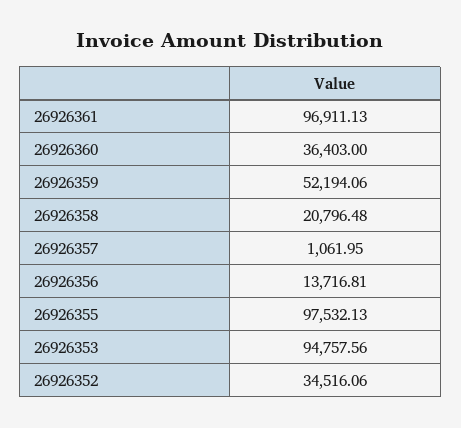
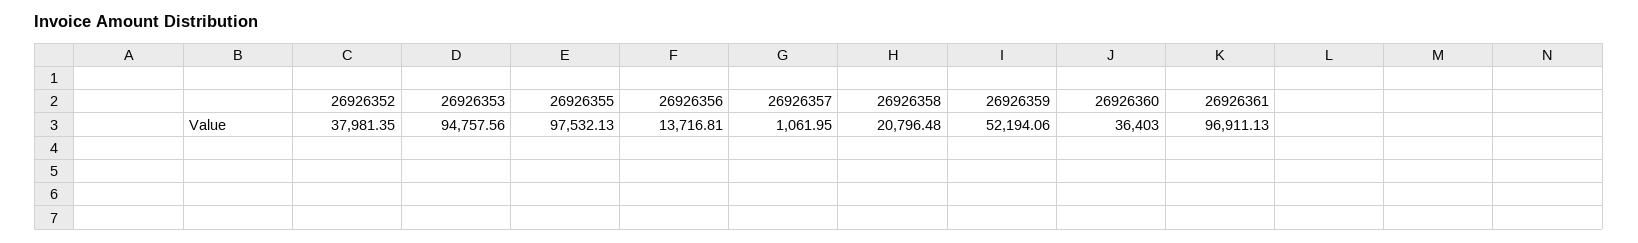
26926352: 34516.06 -> 37981.35

